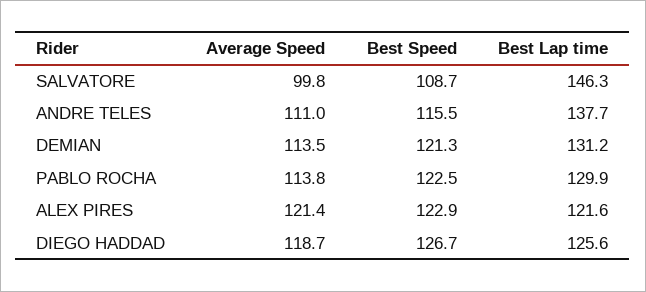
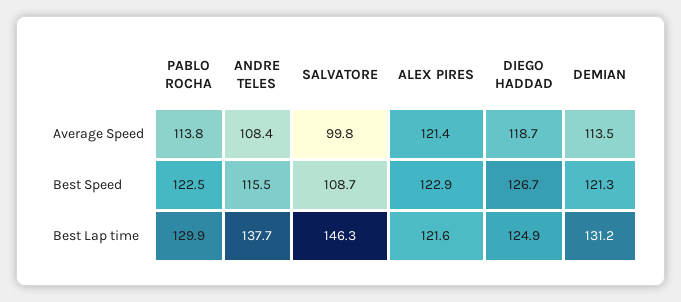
Average Speed, ANDRE TELES: 111 -> 108.4
Best Lap time, DIEGO HADDAD: 125.6 -> 124.9

